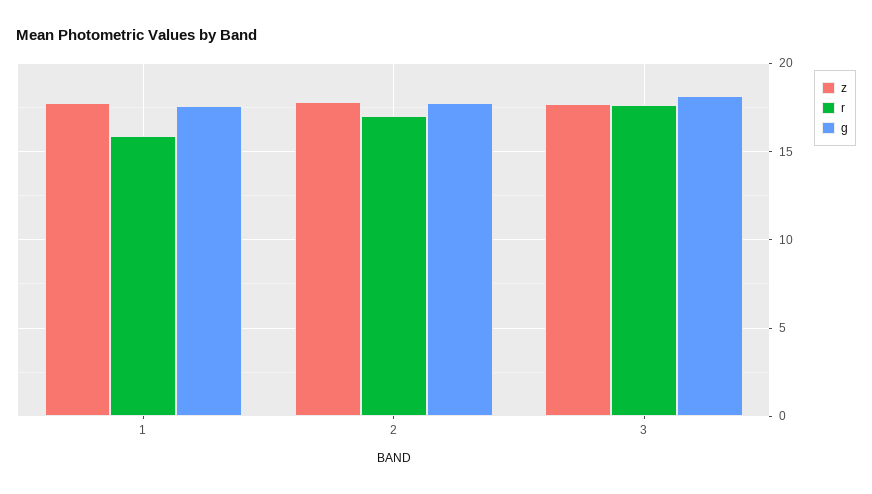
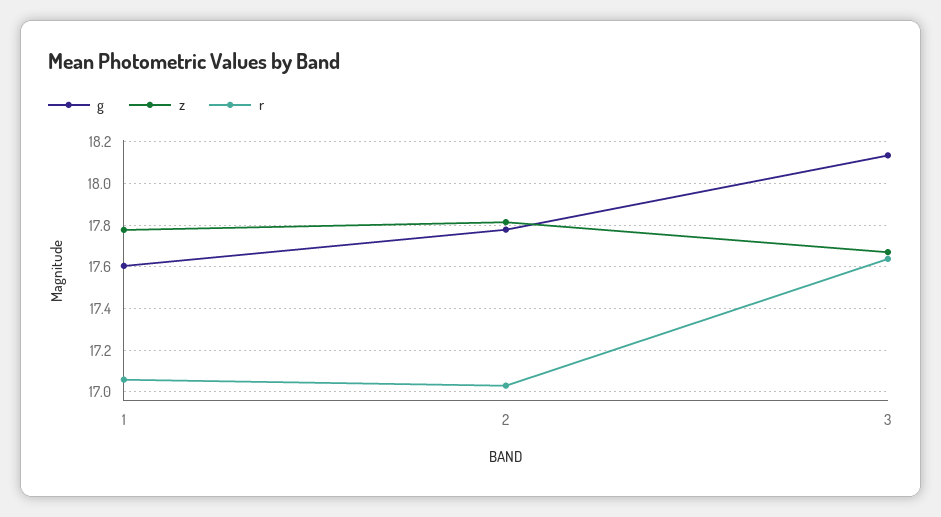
r, 1: 16 -> 17.05

